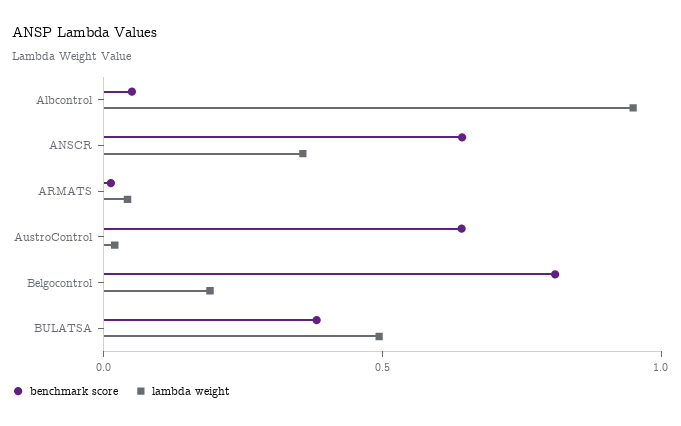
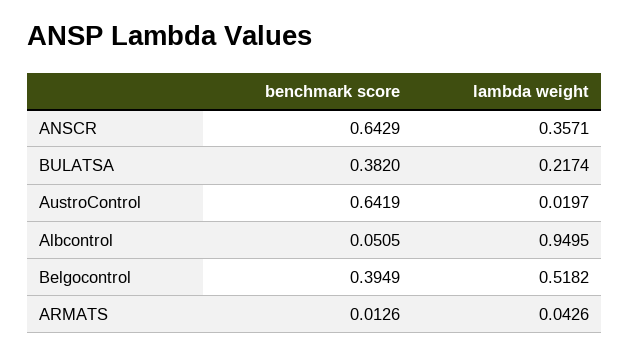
benchmark score, Belgocontrol: 0.8 -> 0.3949
lambda weight, Belgocontrol: 0.2 -> 0.5182
lambda weight, BULATSA: 0.5 -> 0.2174

